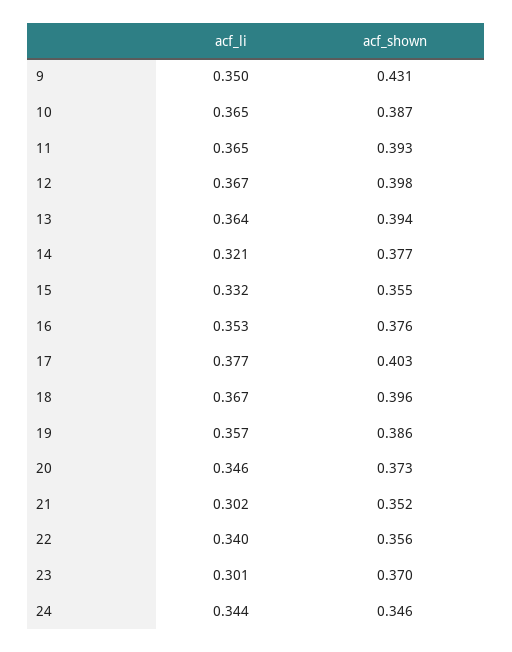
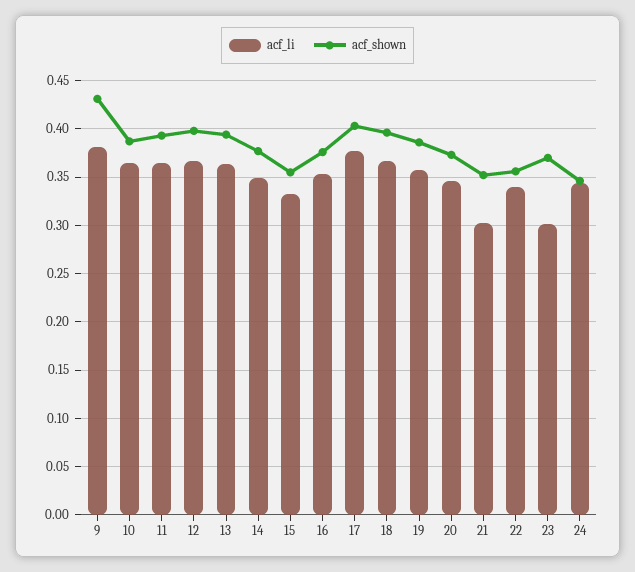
acf_li, 9: 0.35 -> 0.38
acf_li, 14: 0.321 -> 0.35

